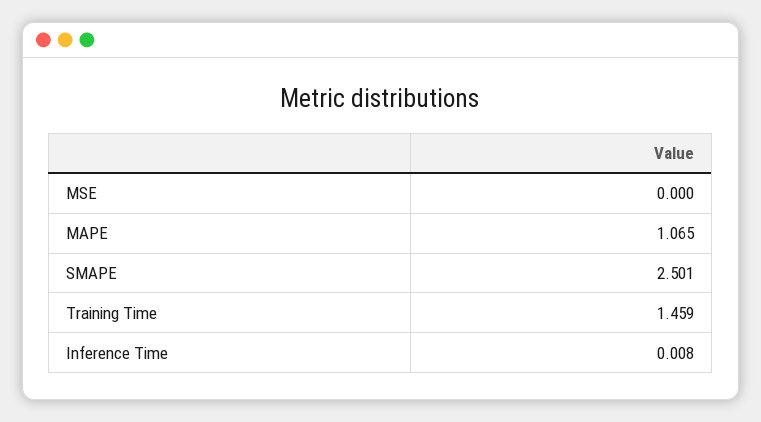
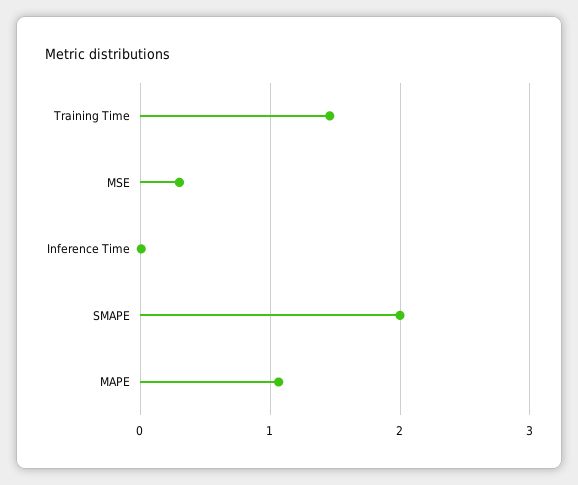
MSE: 0 -> 0.3
SMAPE: 2.501 -> 2

